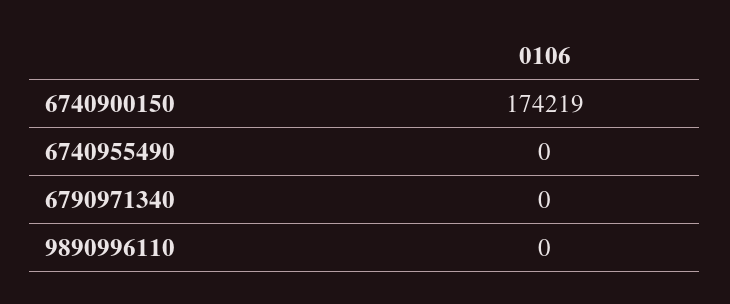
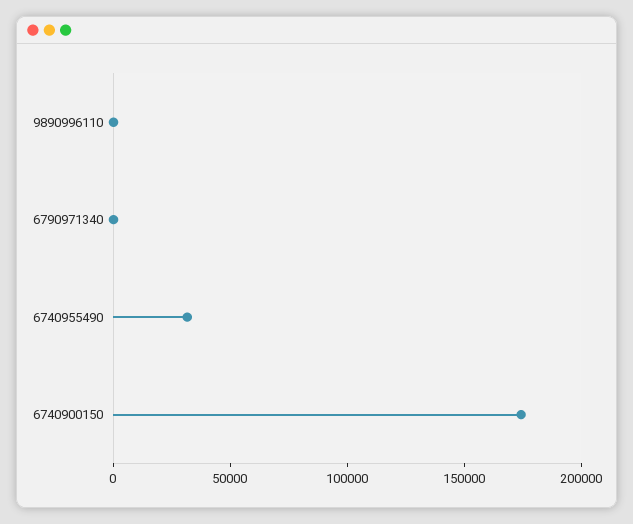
6740955490: 0 -> 30000

